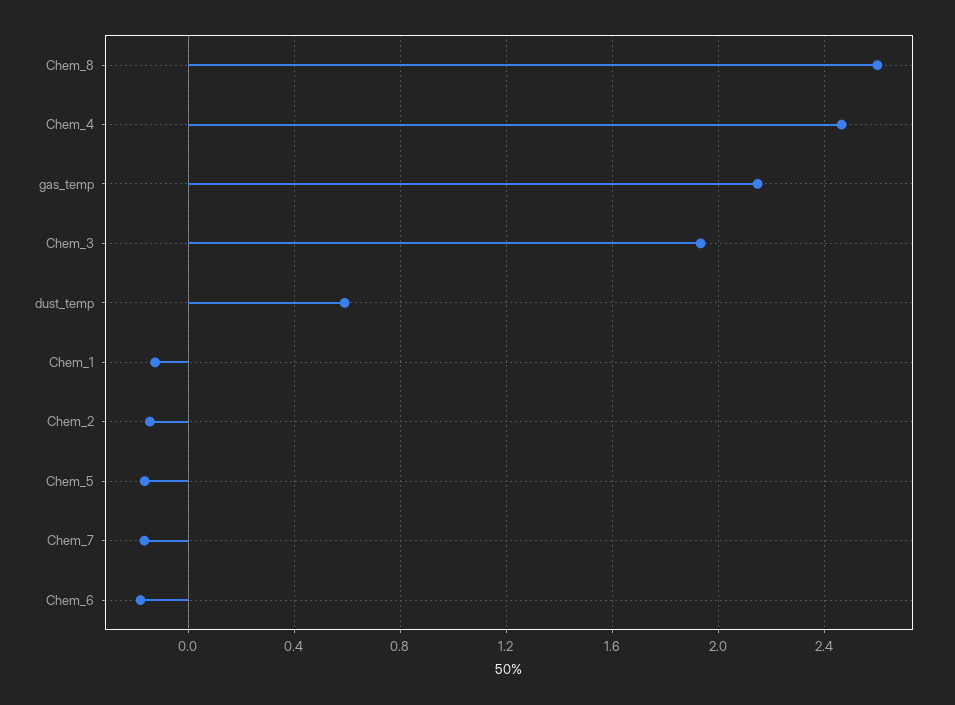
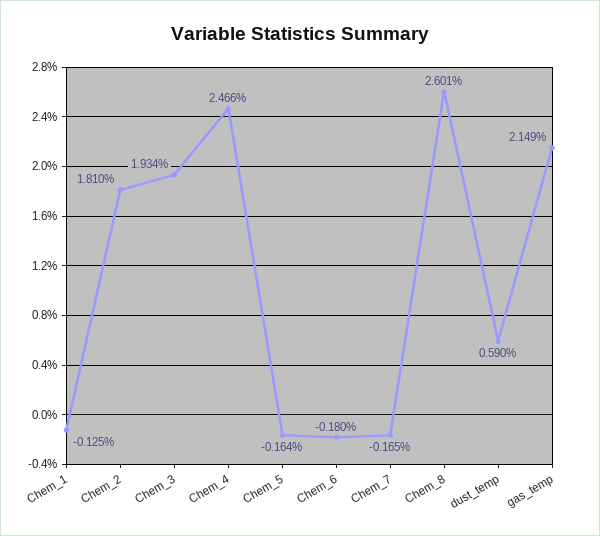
Chem_2: -0.15 -> 1.81

